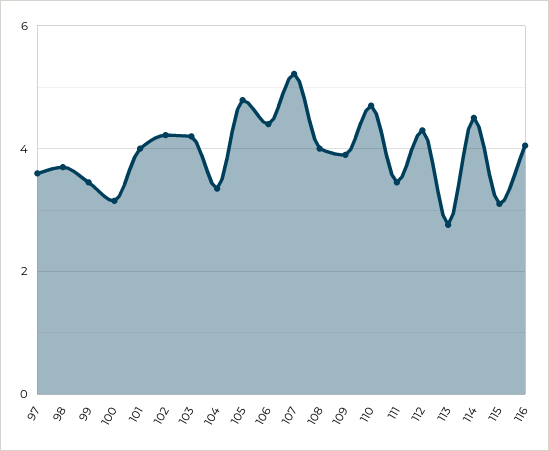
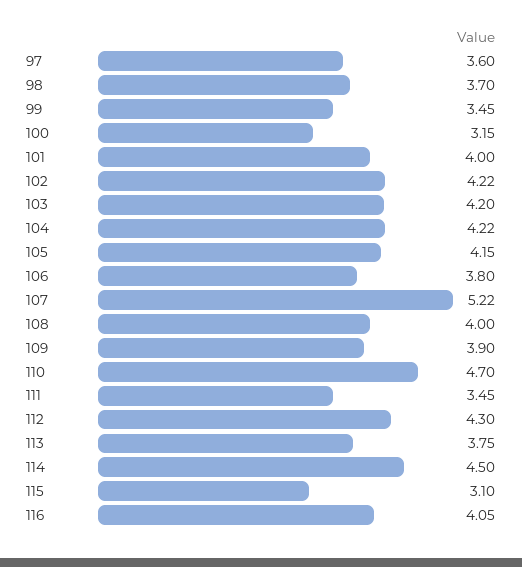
104: 3.4 -> 4.22
105: 4.8 -> 4.15
106: 4.4 -> 3.8
113: 2.8 -> 3.75

